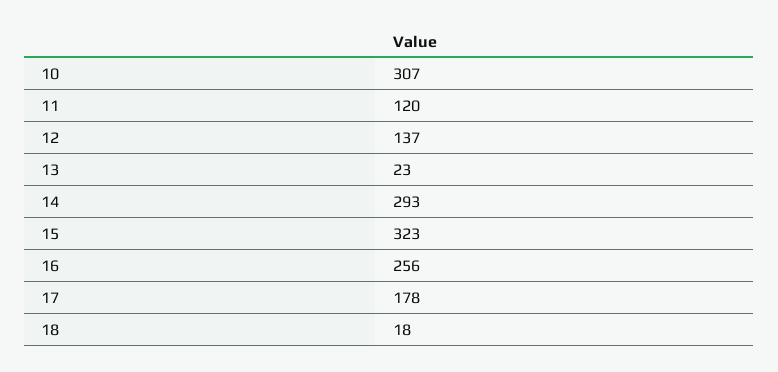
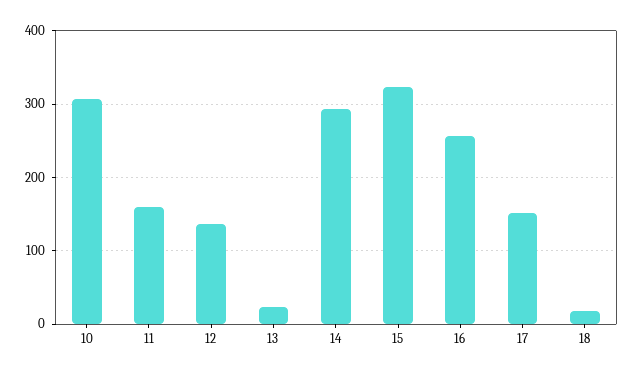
11: 120 -> 160
17: 178 -> 150

